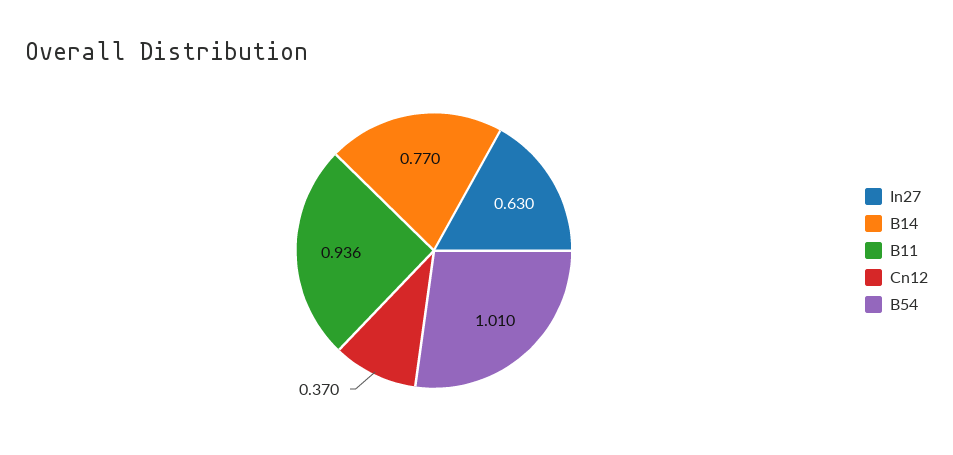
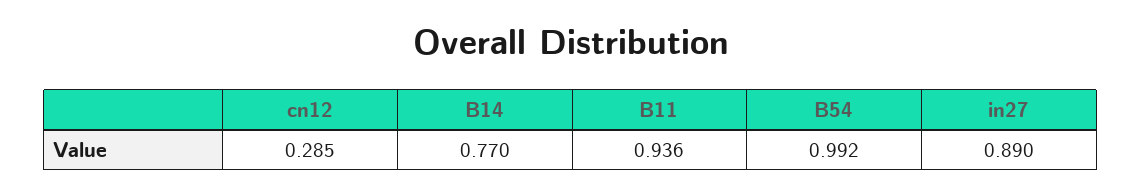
In27: 0.63 -> 0.89
Cn12: 0.37 -> 0.285
B54: 1.01 -> 0.992

